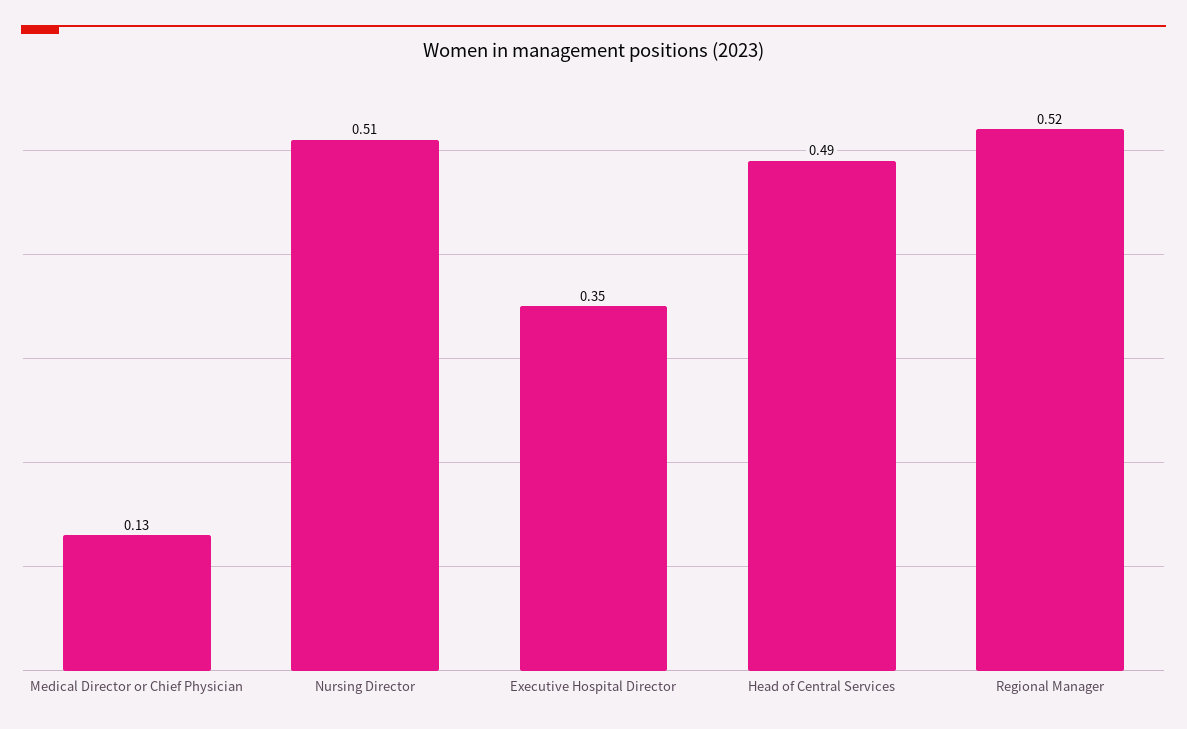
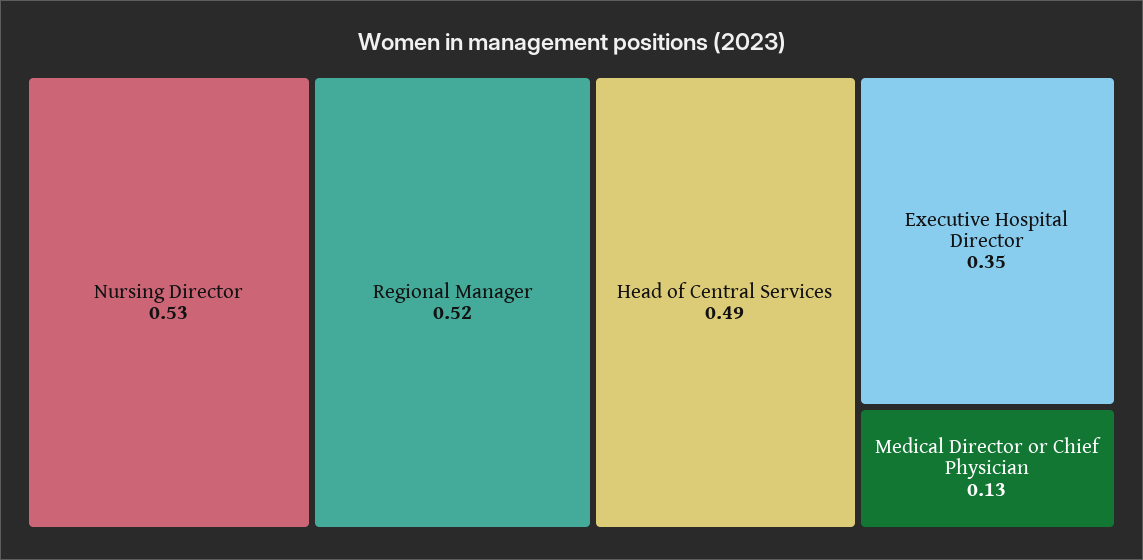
Nursing Director: 0.51 -> 0.53

